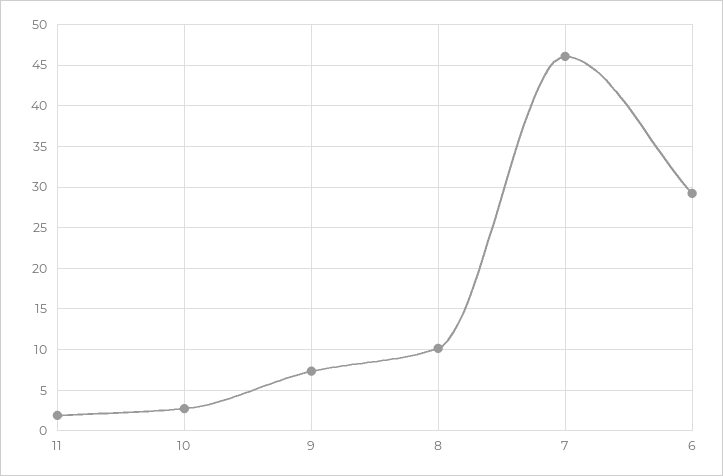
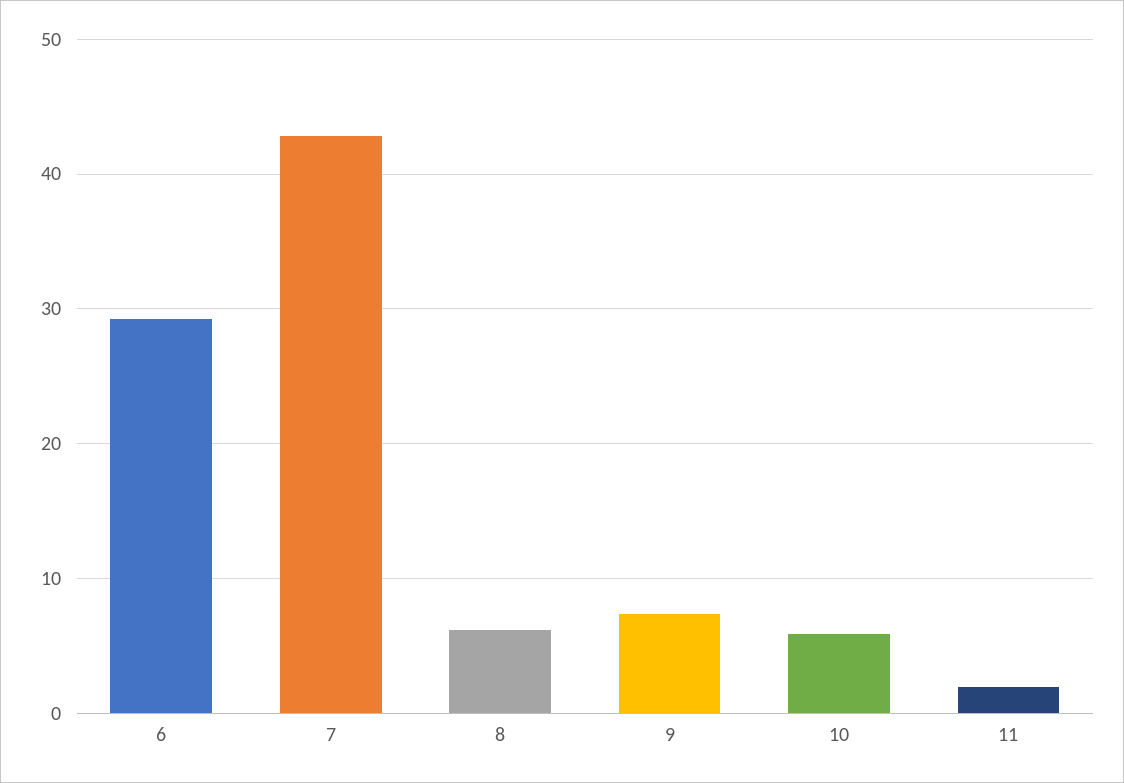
10: 3 -> 6
8: 10 -> 6
7: 46 -> 43

